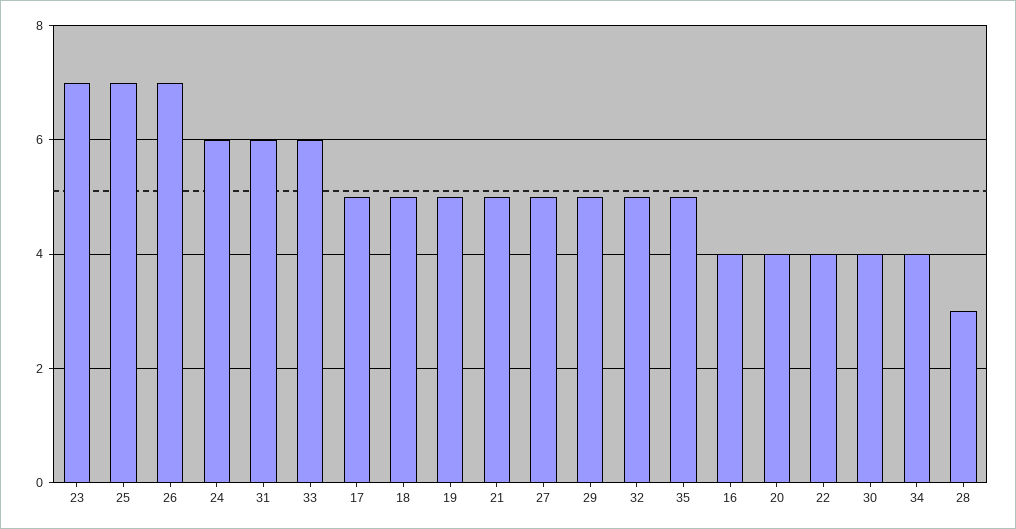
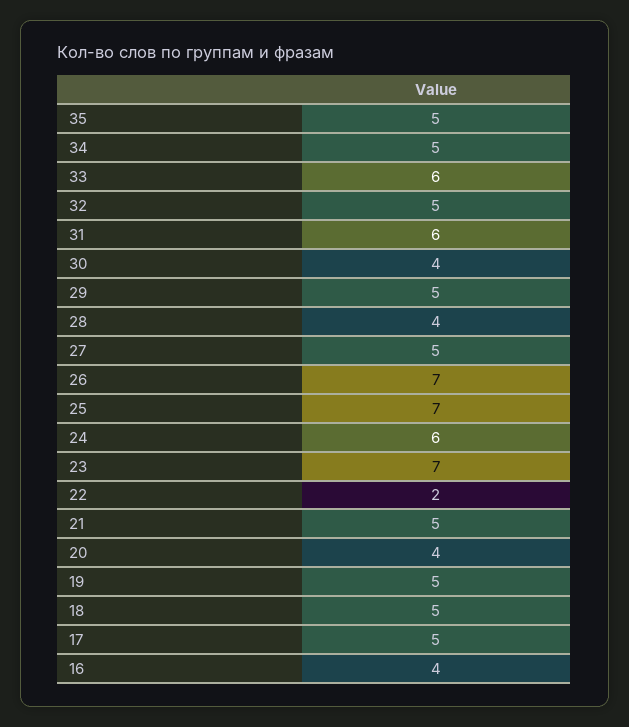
22: 4 -> 2
34: 4 -> 5
28: 3 -> 4

